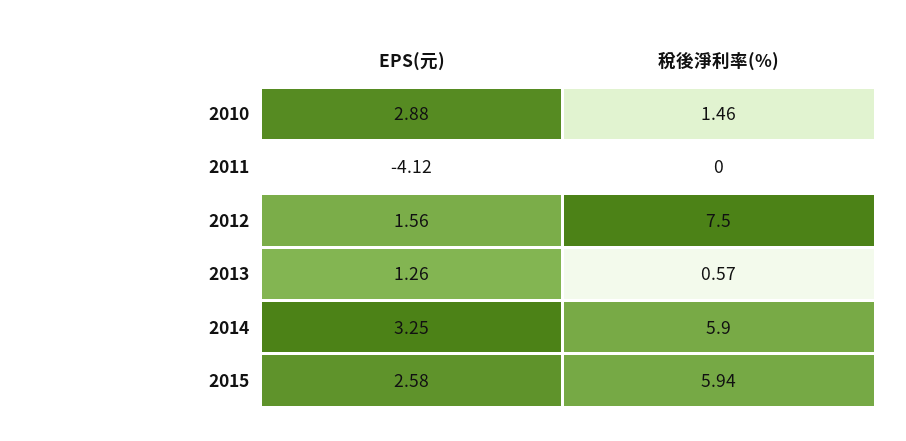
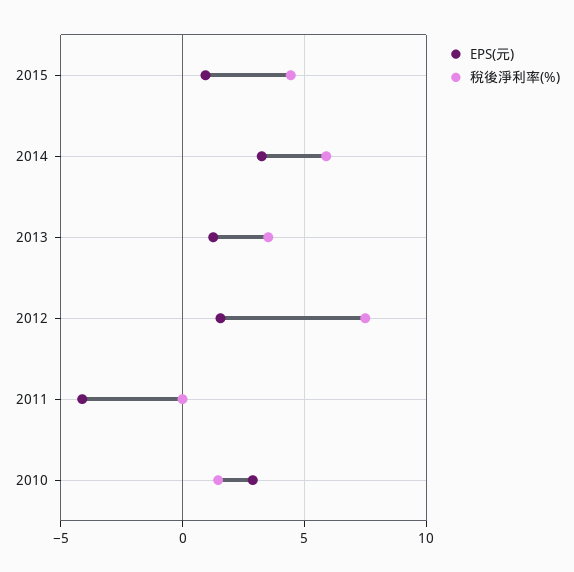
稅後淨利率(%), 2013: 0.57 -> 3.5
EPS(元), 2015: 2.58 -> 1
稅後淨利率(%), 2015: 5.94 -> 4.5

